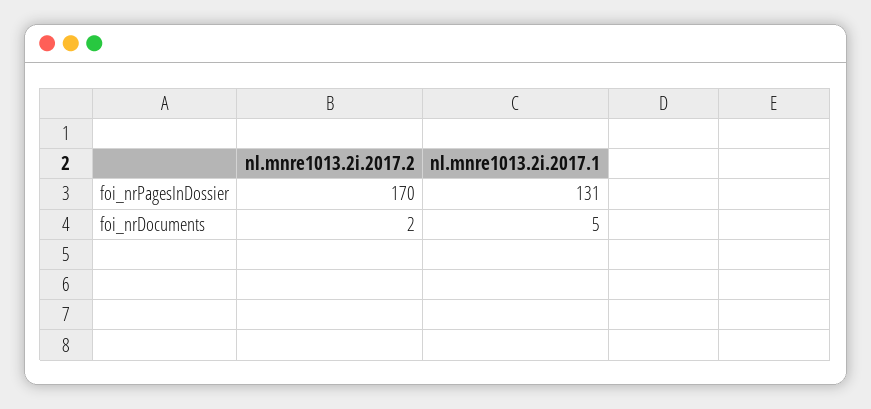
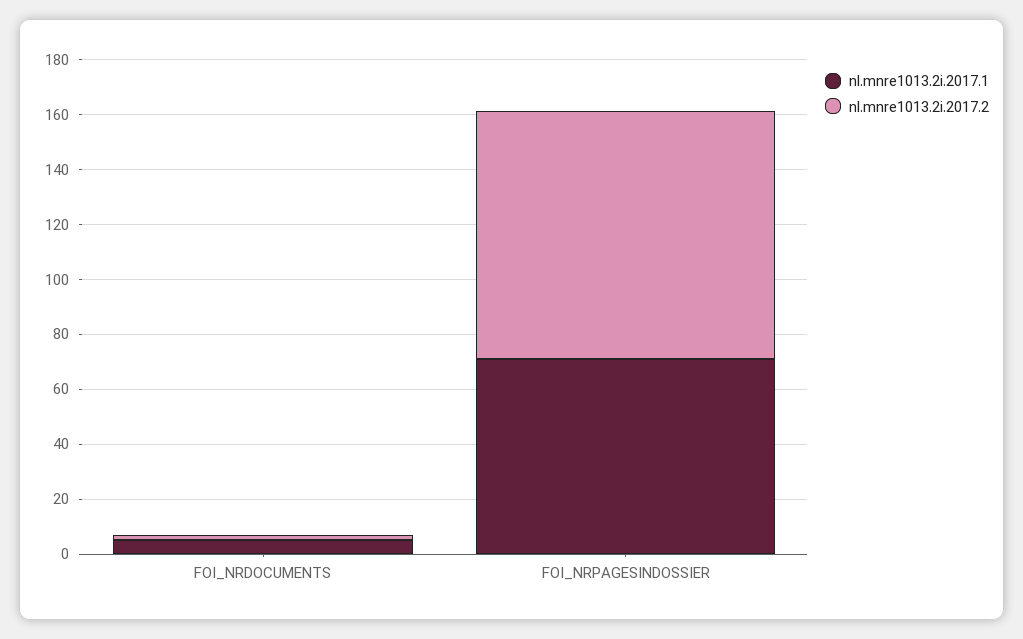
nl.mnre1013.2i.2017.2, foi_nrPagesInDossier: 170 -> 90
nl.mnre1013.2i.2017.1, foi_nrPagesInDossier: 131 -> 70

